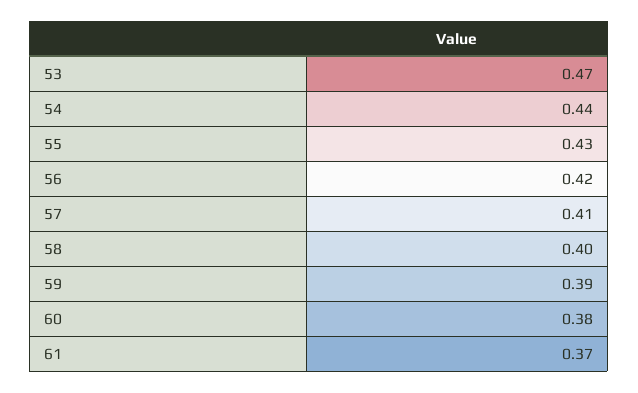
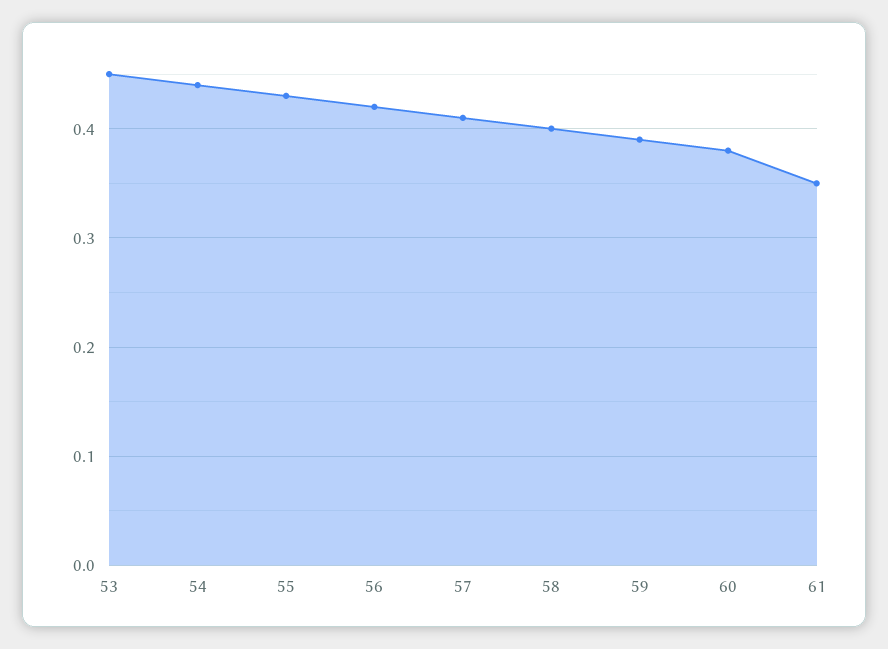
53: 0.47 -> 0.45
61: 0.37 -> 0.35

